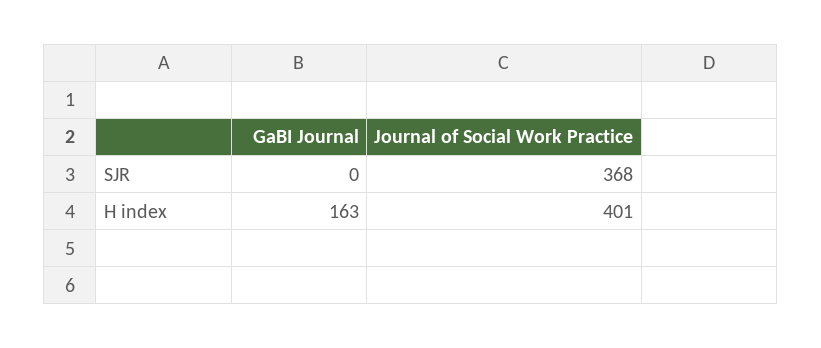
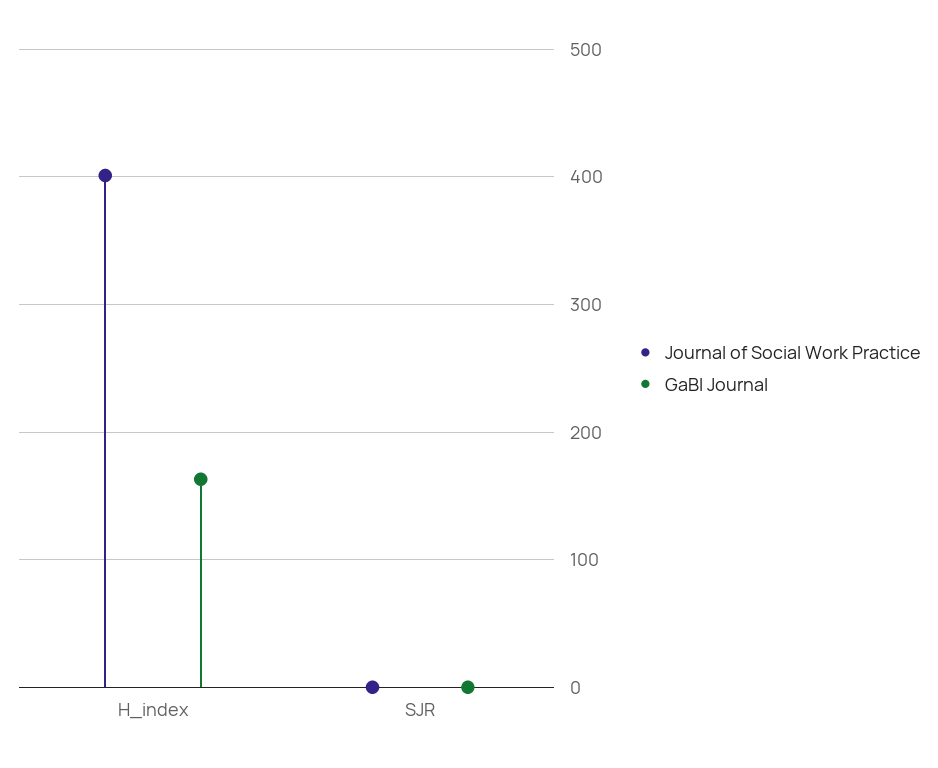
Journal of Social Work Practice, SJR: 368 -> 0

